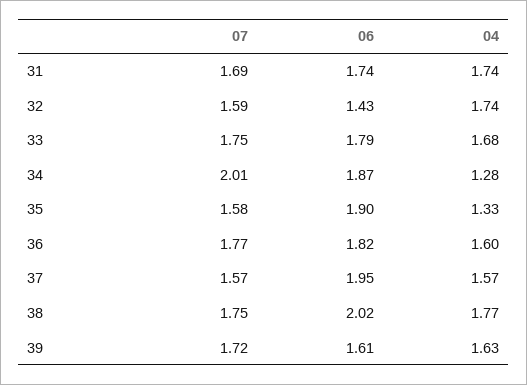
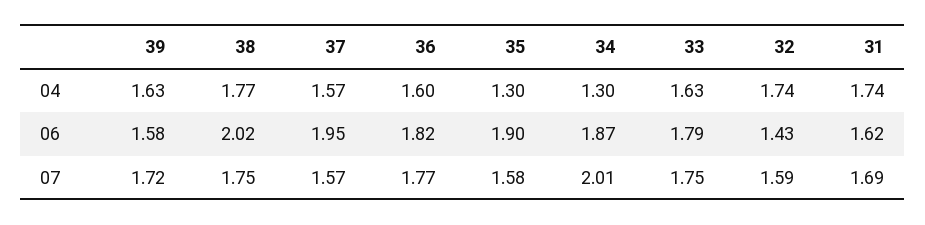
06, 31: 1.74 -> 1.62
04, 33: 1.68 -> 1.63
04, 34: 1.28 -> 1.3
04, 35: 1.33 -> 1.3
06, 39: 1.61 -> 1.58

